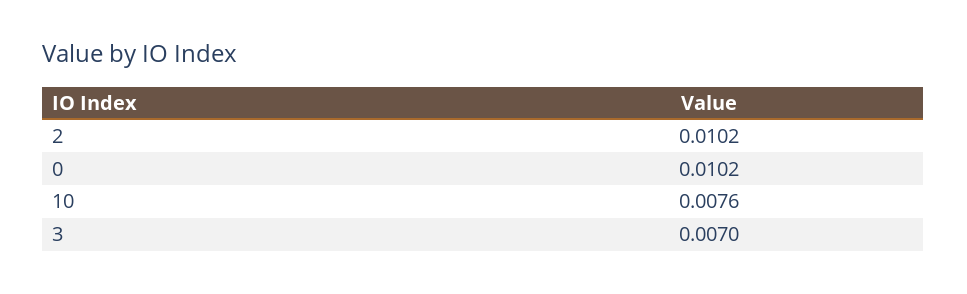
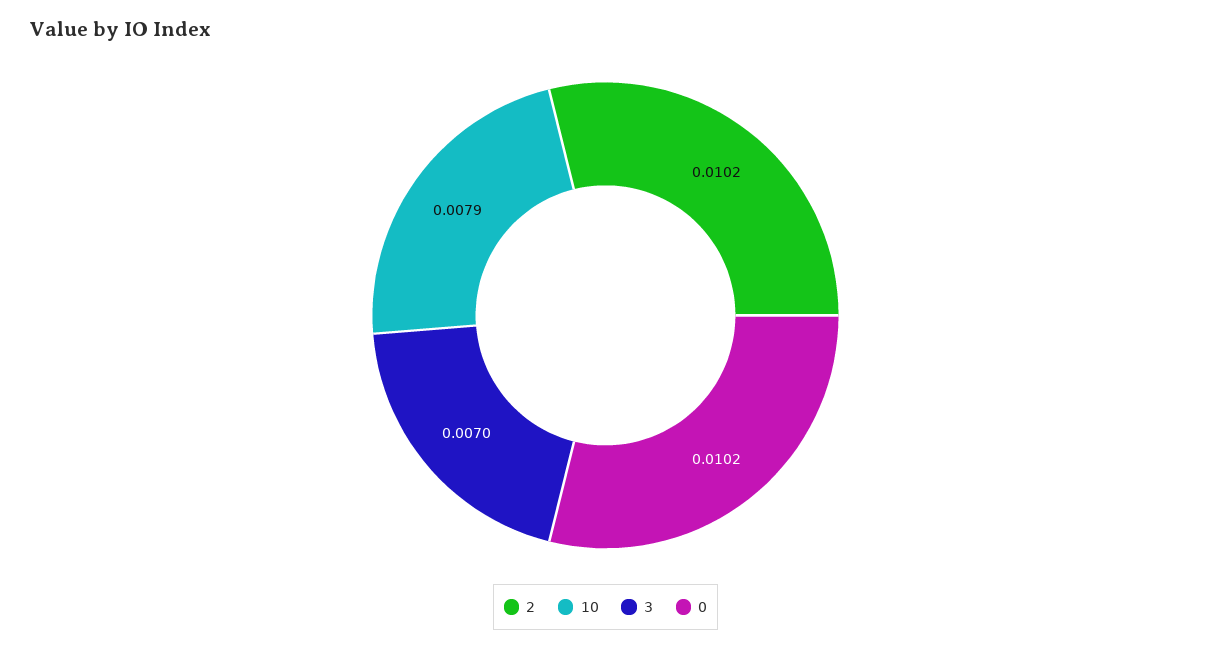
10: 0.0076 -> 0.0079

